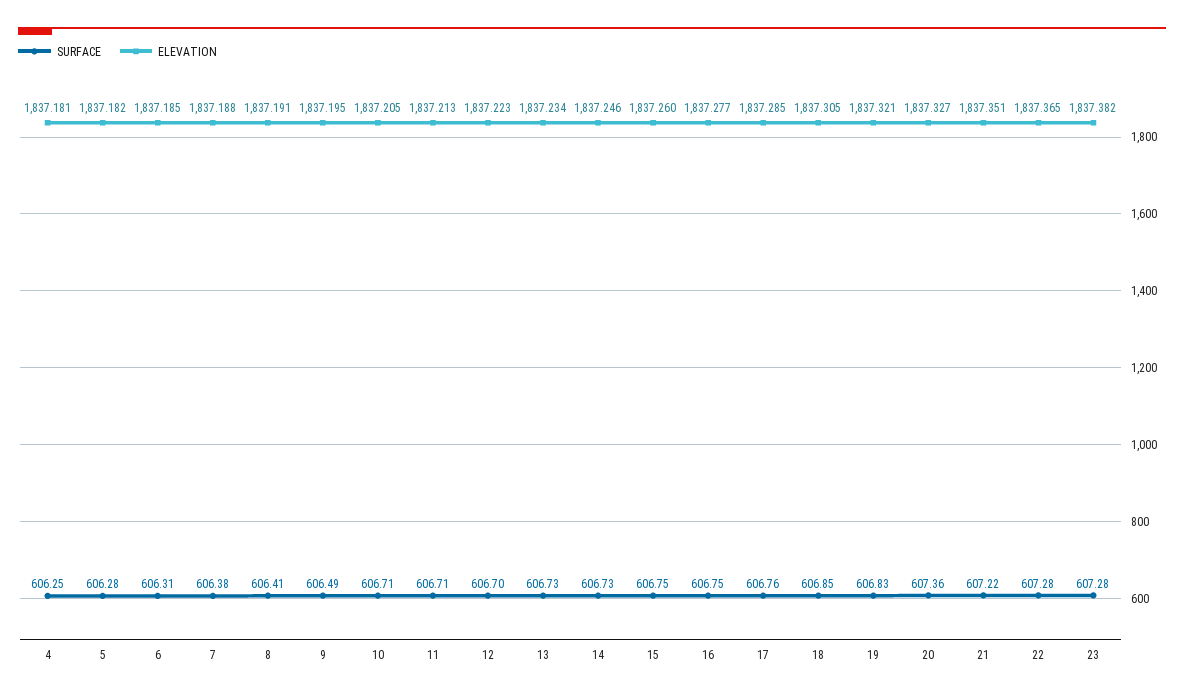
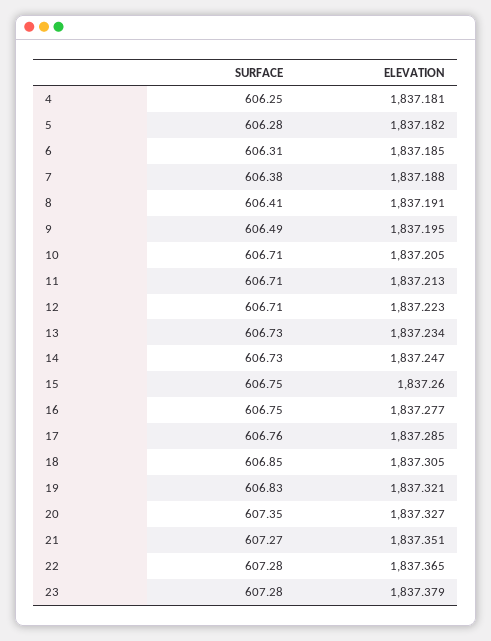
SURFACE, 12: 606.7 -> 606.71
ELEVATION, 14: 1837.246 -> 1837.247
SURFACE, 20: 607.36 -> 607.35
SURFACE, 21: 607.22 -> 607.27
ELEVATION, 23: 1837.382 -> 1837.379

